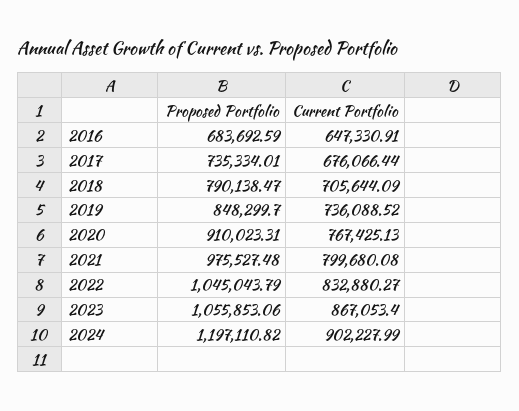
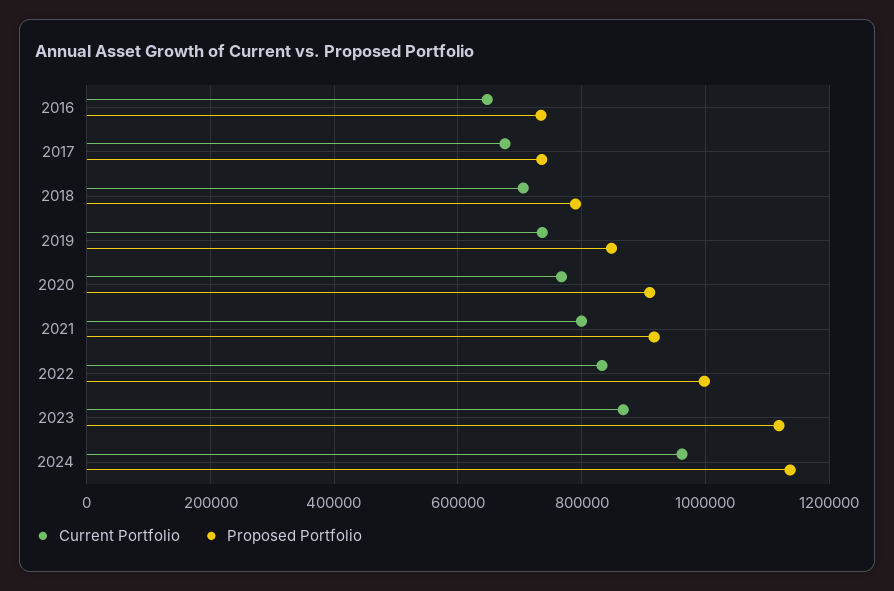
Proposed Portfolio, 2016: 683692.59 -> 740000
Proposed Portfolio, 2021: 975527.48 -> 920000
Proposed Portfolio, 2022: 1045043.79 -> 1000000
Proposed Portfolio, 2023: 1055853.06 -> 1120000
Proposed Portfolio, 2024: 1197110.82 -> 1140000
Current Portfolio, 2024: 902227.99 -> 960000

